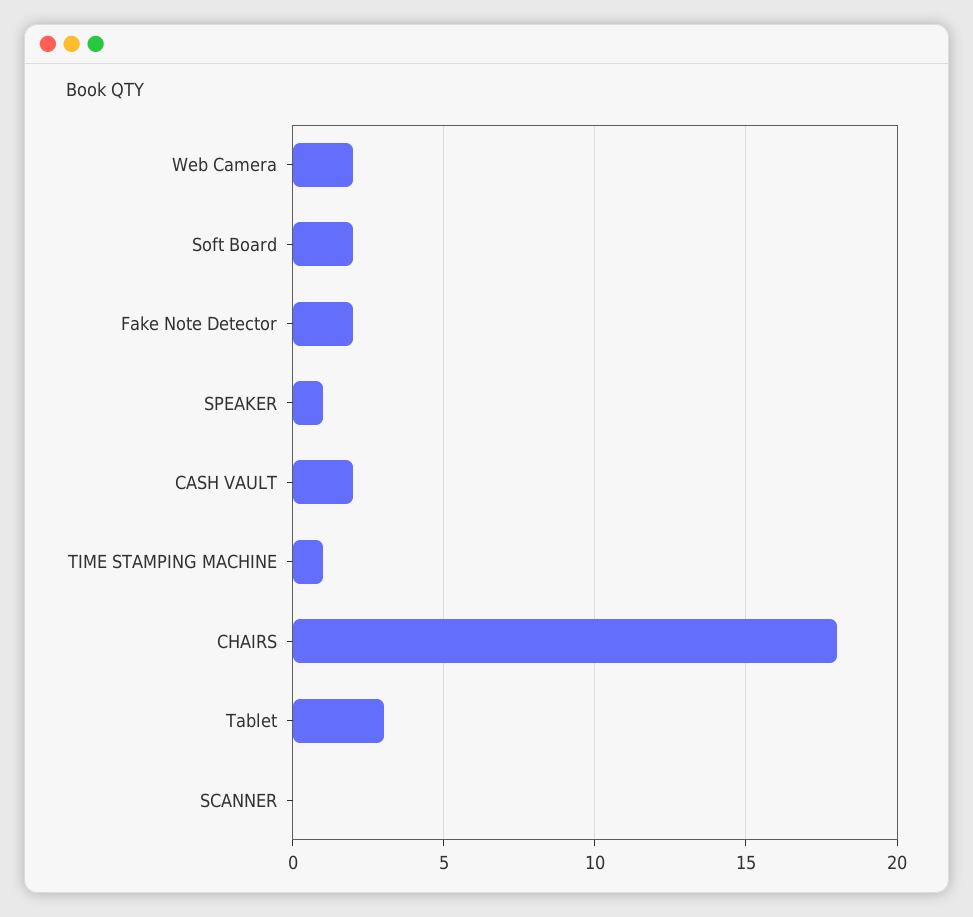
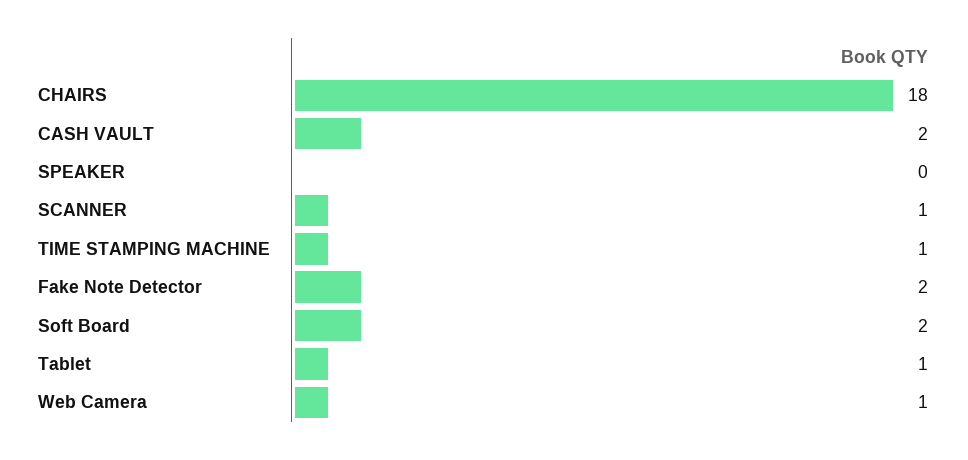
Web Camera: 2 -> 1
SPEAKER: 1 -> 0
Tablet: 3 -> 1
SCANNER: 0 -> 1

